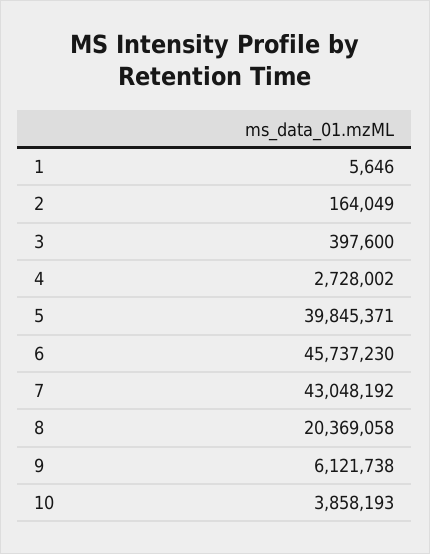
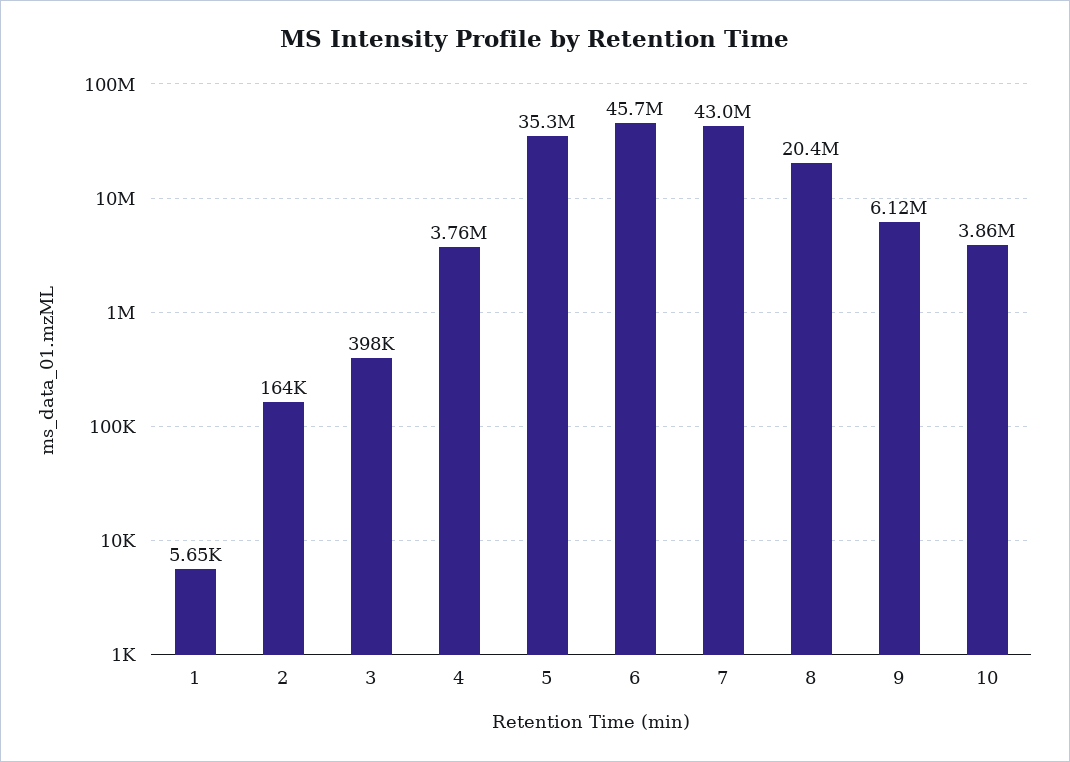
4: 2728002 -> 3760000
5: 39845371 -> 35300000

